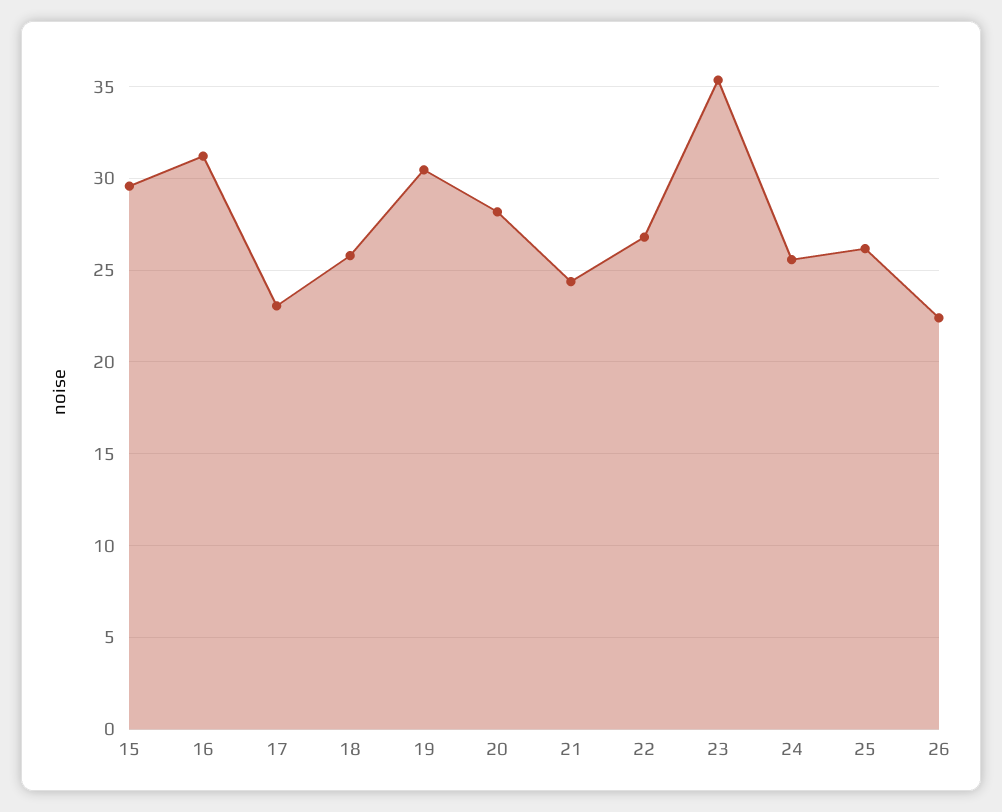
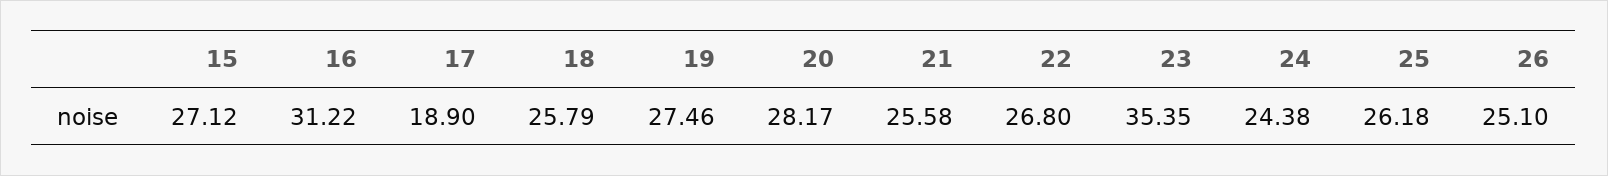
15: 29.5 -> 27.12
17: 23 -> 18.9
19: 30.5 -> 27.46
21: 24.5 -> 25.58
24: 25.5 -> 24.38
26: 22.5 -> 25.1

